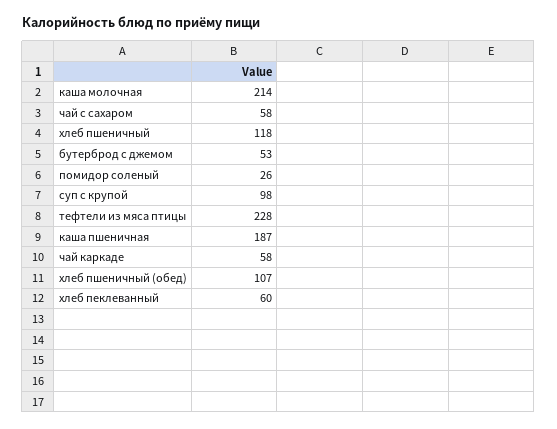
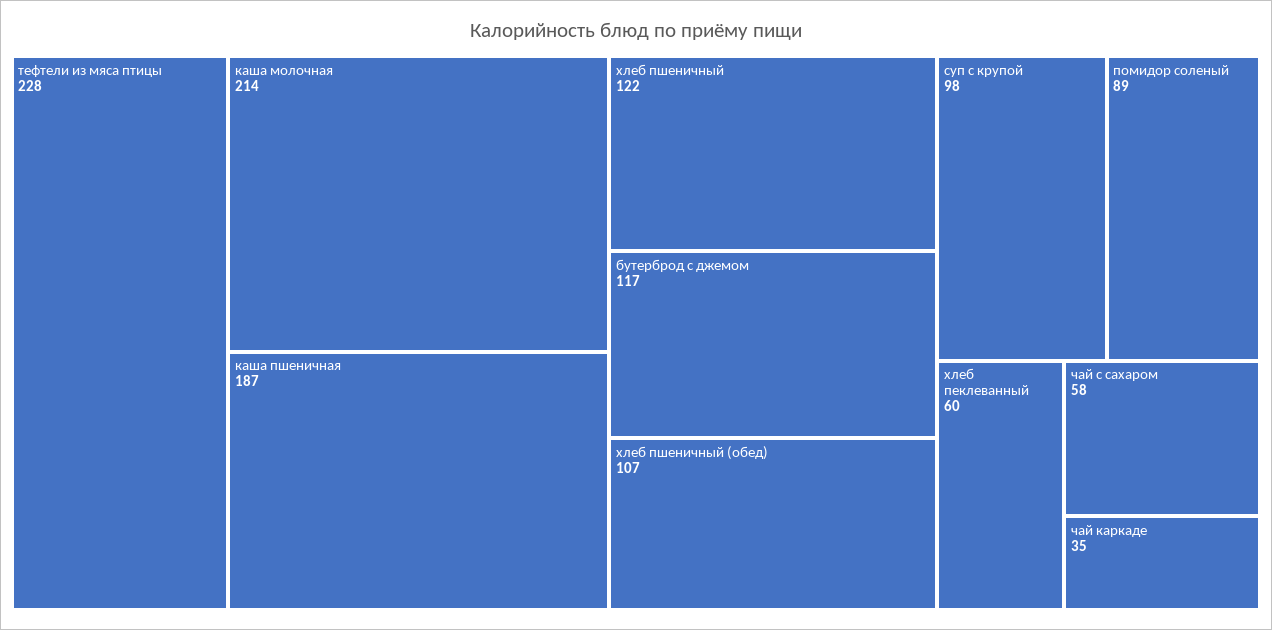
хлеб пшеничный: 118 -> 122
бутерброд с джемом: 53 -> 117
помидор соленый: 26 -> 89
чай каркаде: 58 -> 35

